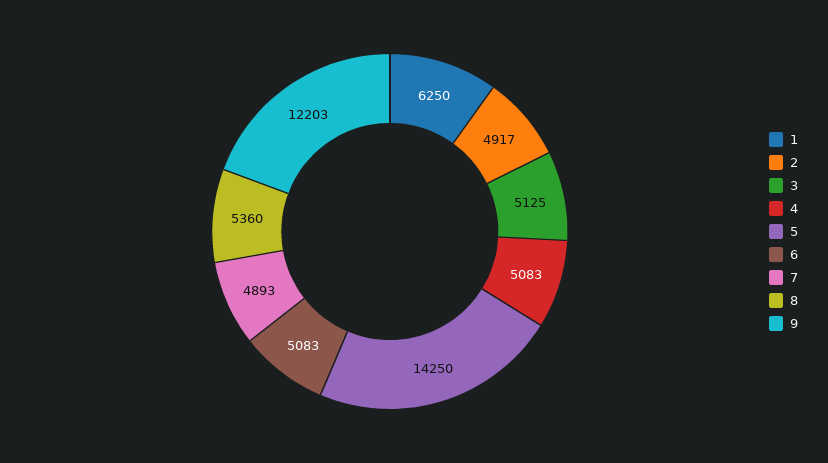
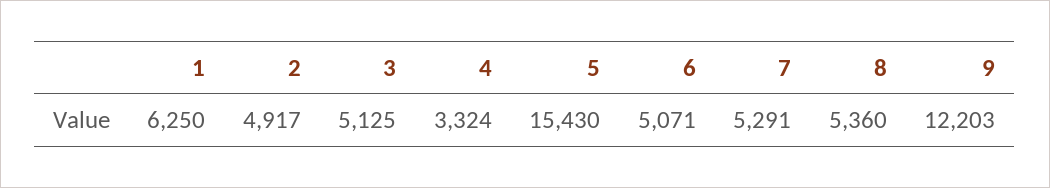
4: 5083 -> 3324
5: 14250 -> 15430
6: 5083 -> 5071
7: 4893 -> 5291

